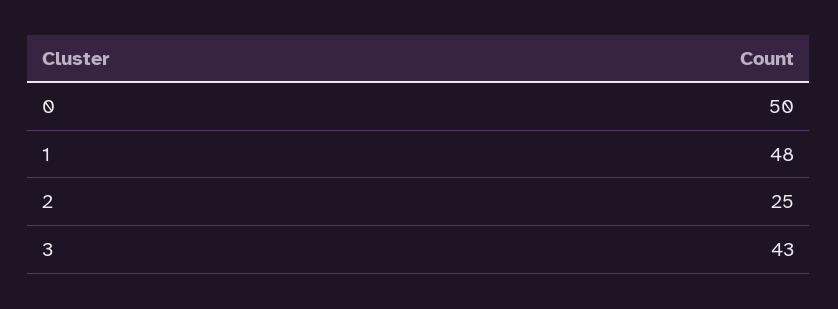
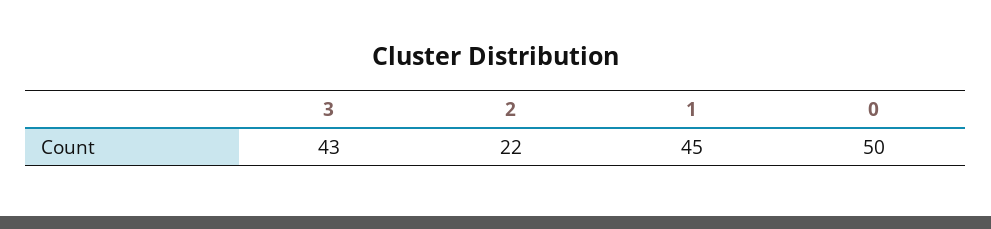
1: 48 -> 45
2: 25 -> 22

